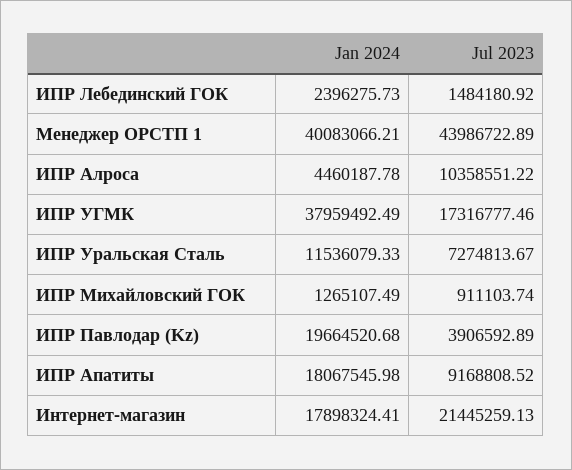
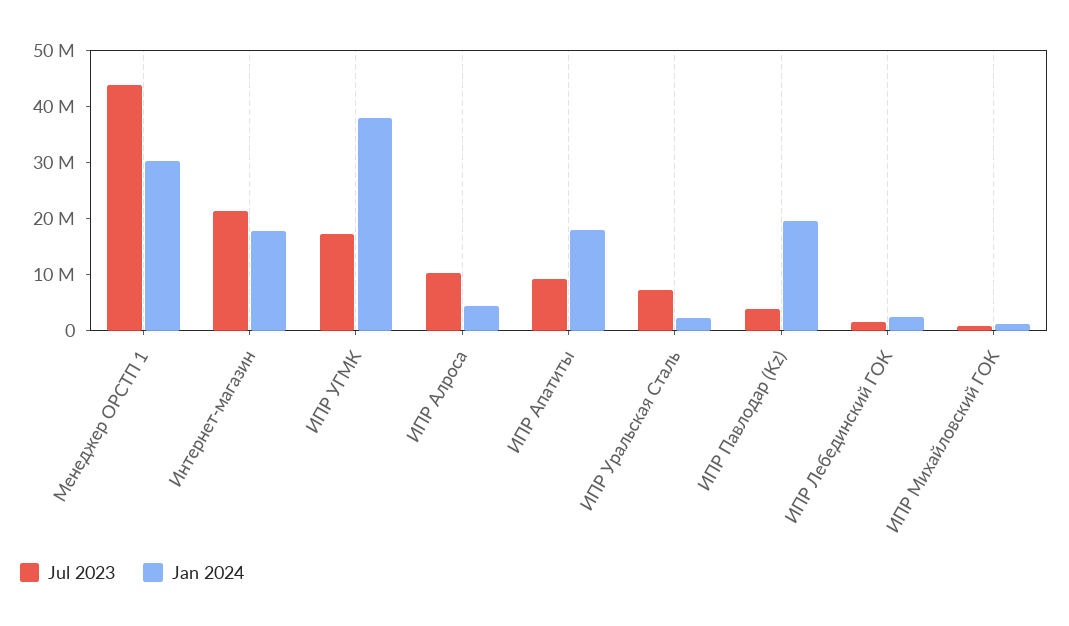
Jan 2024, Менеджер ОРСТП 1: 40083066.21 -> 30000000
Jan 2024, ИПР Уральская Сталь: 11536079.33 -> 2000000

